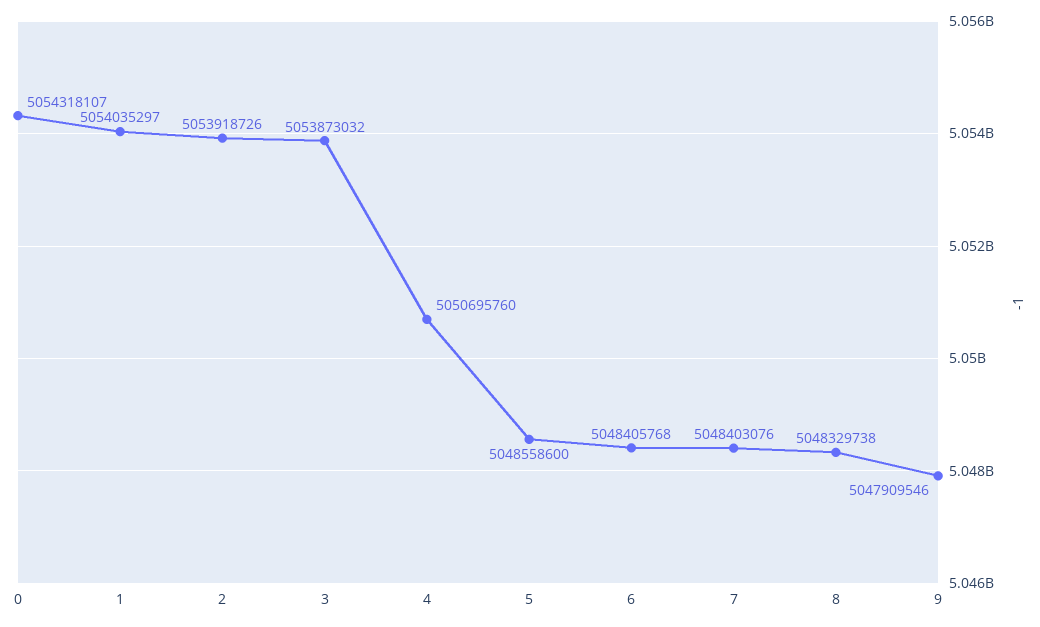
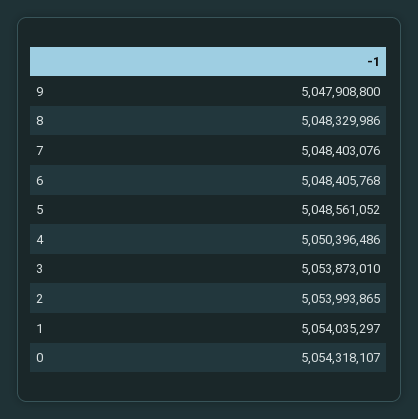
2: 5053918726 -> 5053993865
3: 5053873032 -> 5053873010
4: 5050695760 -> 5050396486
5: 5048558600 -> 5048561052
8: 5048329738 -> 5048329986
9: 5047909546 -> 5047908800

